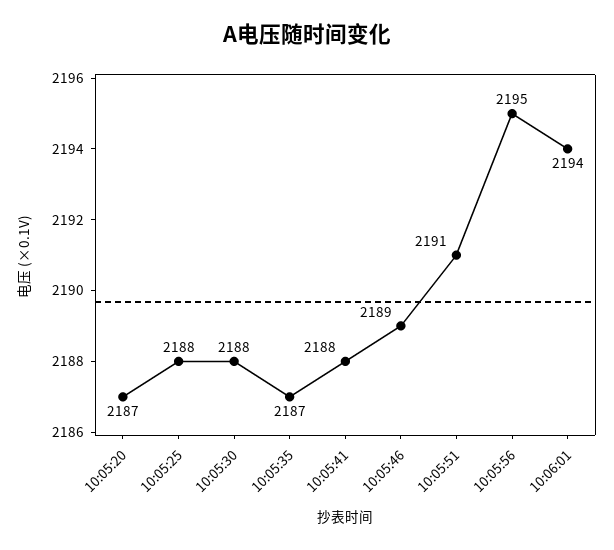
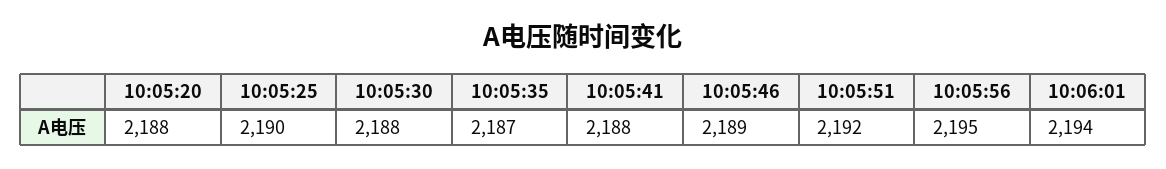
10:05:20: 2187 -> 2188
10:05:25: 2188 -> 2190
10:05:51: 2191 -> 2192

